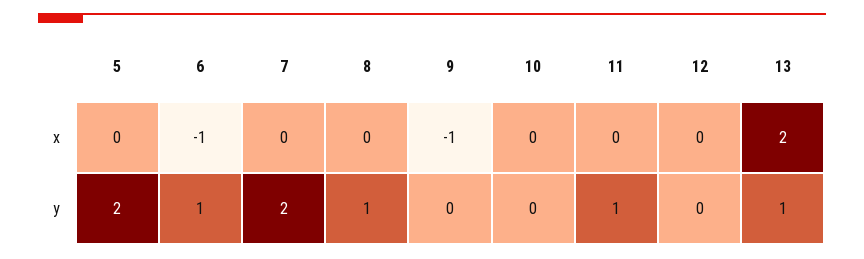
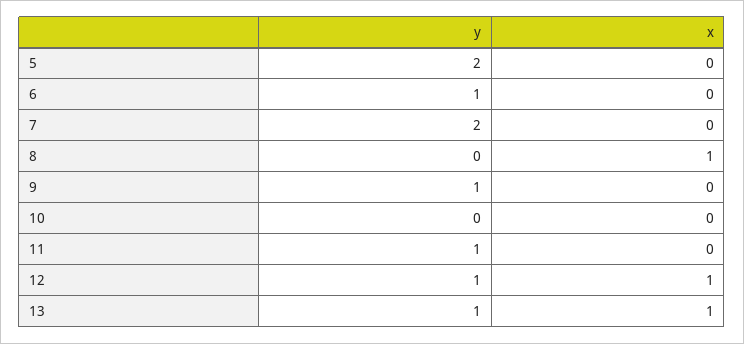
6, x: -1 -> 0
8, x: 0 -> 1
9, x: -1 -> 0
12, x: 0 -> 1
13, x: 2 -> 1
8, y: 1 -> 0
9, y: 0 -> 1
12, y: 0 -> 1

